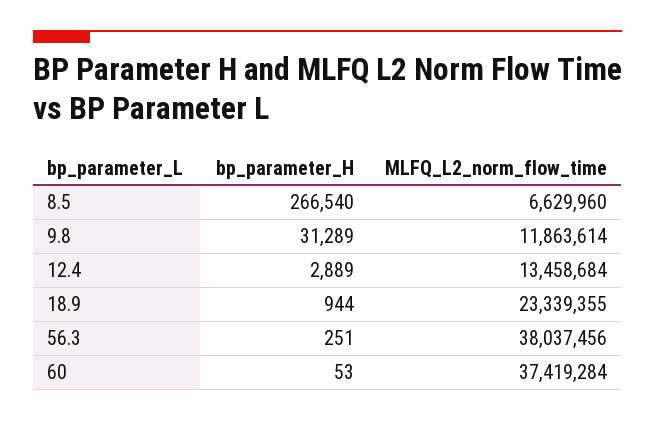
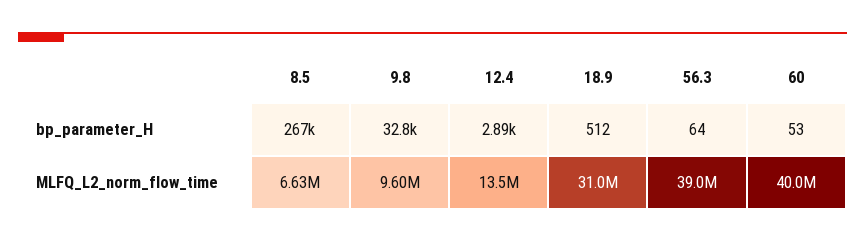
bp_parameter_H, 9.8: 31289 -> 32800
MLFQ_L2_norm_flow_time, 9.8: 11863614 -> 9600000
bp_parameter_H, 18.9: 944 -> 512
MLFQ_L2_norm_flow_time, 18.9: 23339355 -> 31000000
bp_parameter_H, 56.3: 251 -> 64
MLFQ_L2_norm_flow_time, 56.3: 38037456 -> 39000000
MLFQ_L2_norm_flow_time, 60: 37419284 -> 40000000

